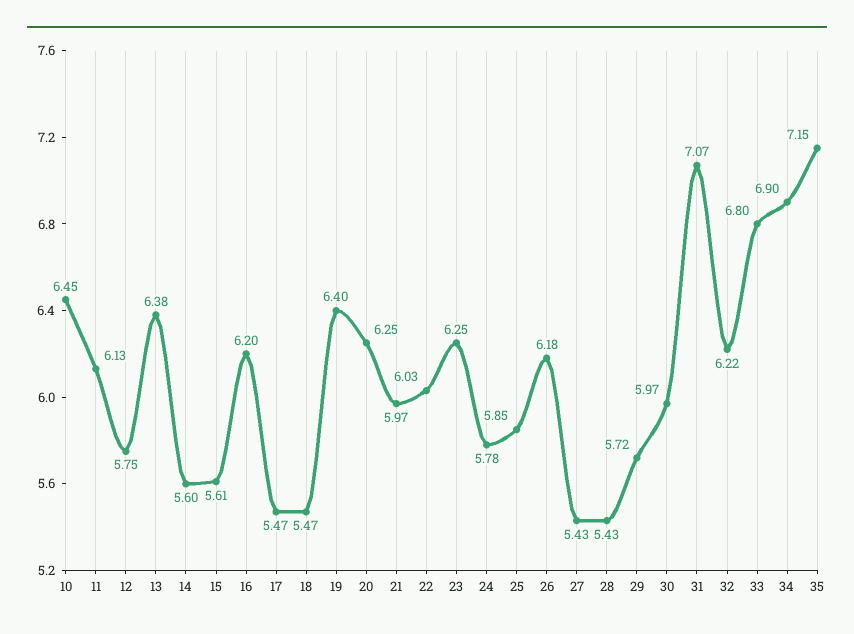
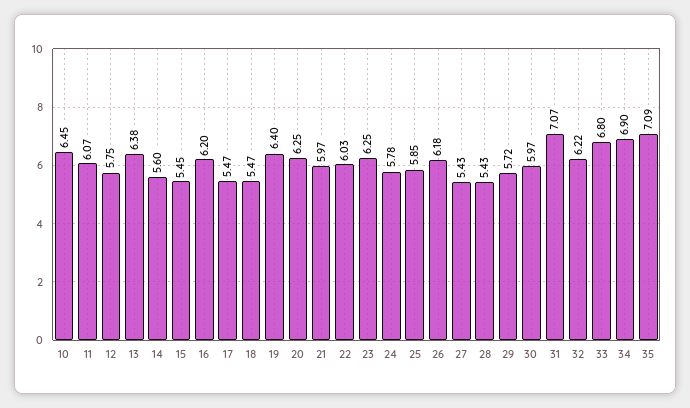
11: 6.13 -> 6.07
15: 5.61 -> 5.45
35: 7.15 -> 7.09

